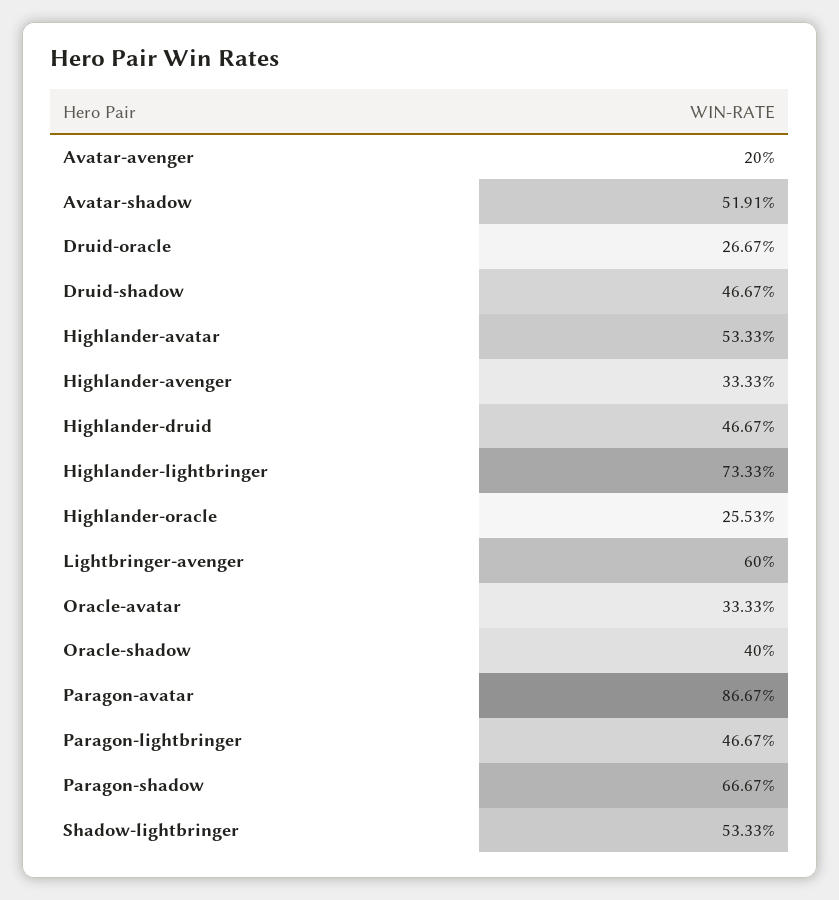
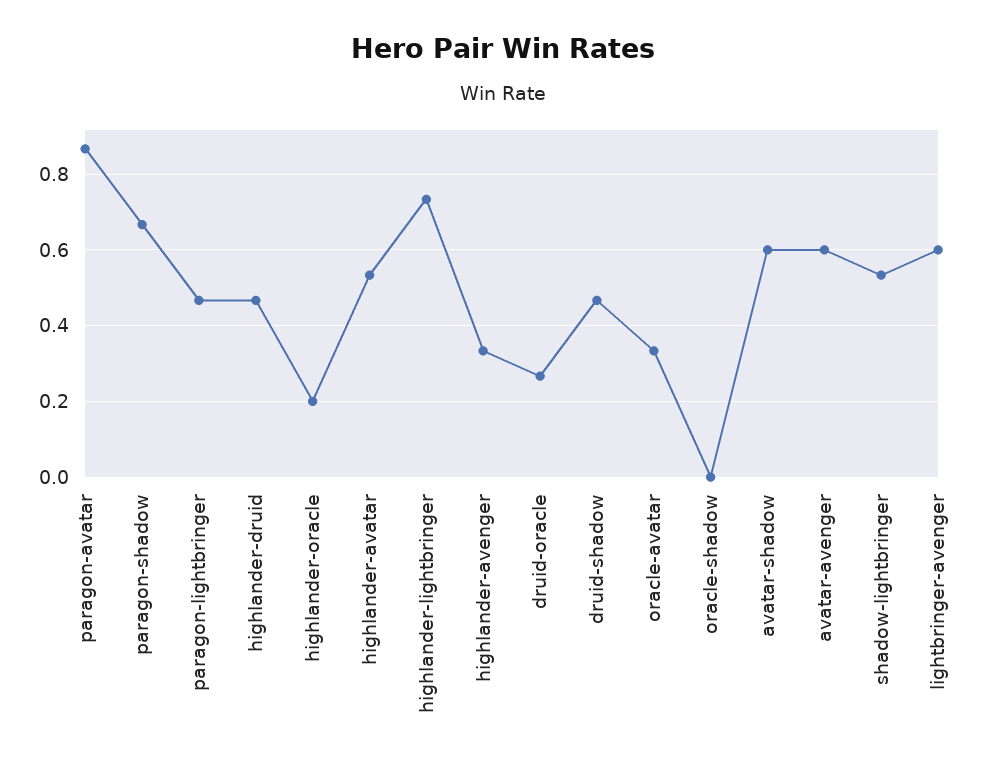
Avatar-avenger: 0.2 -> 0.6
Avatar-shadow: 0.5191 -> 0.6
Highlander-oracle: 0.2553 -> 0.2
Oracle-shadow: 0.4 -> 0

